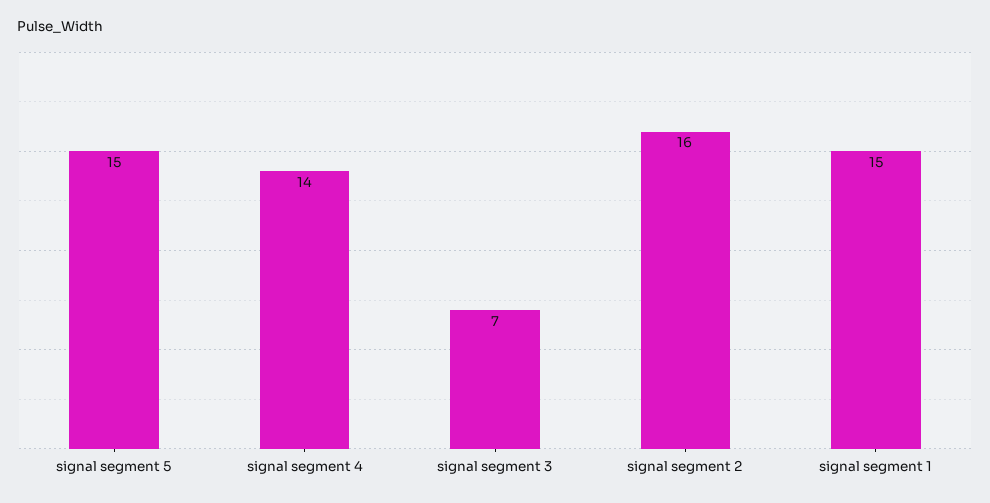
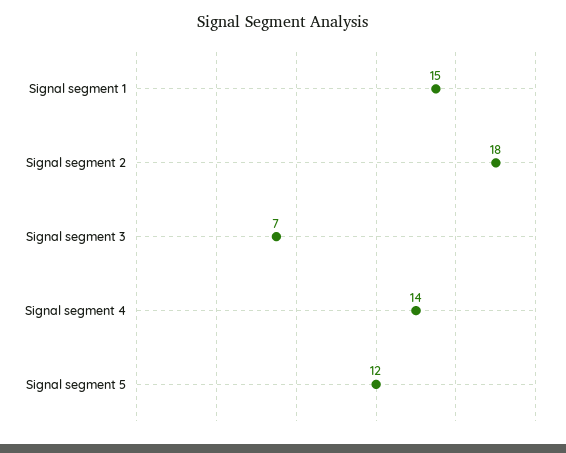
signal segment 5: 15 -> 12
signal segment 2: 16 -> 18

